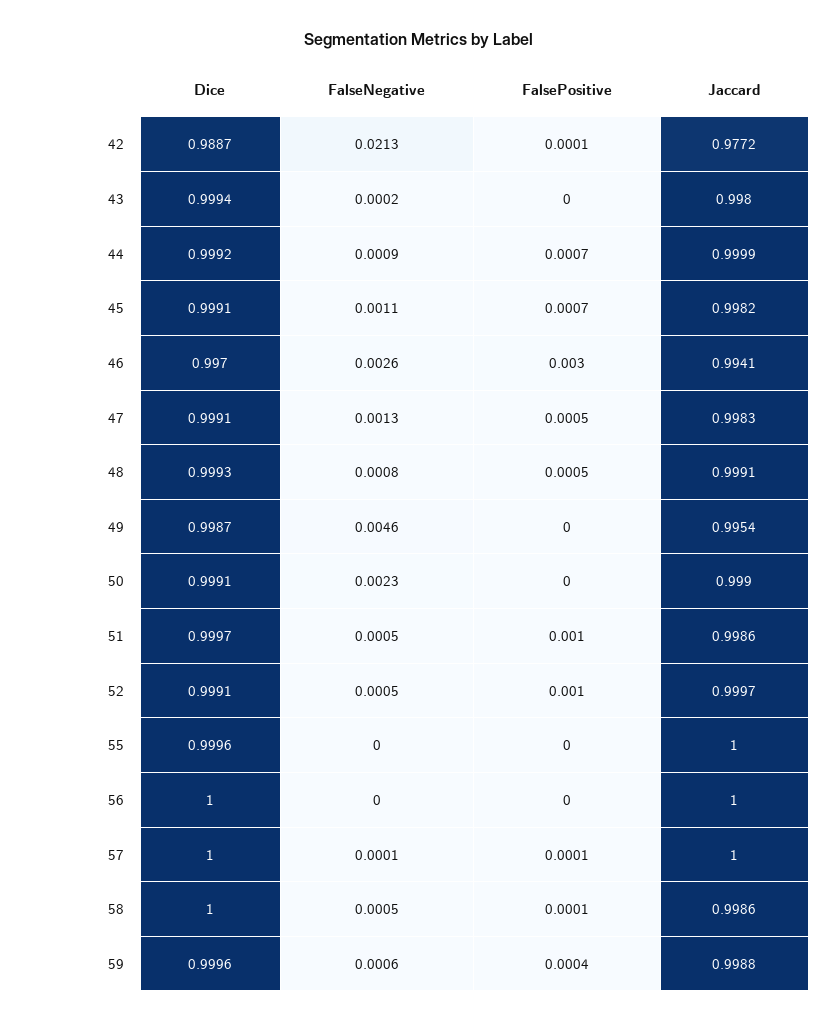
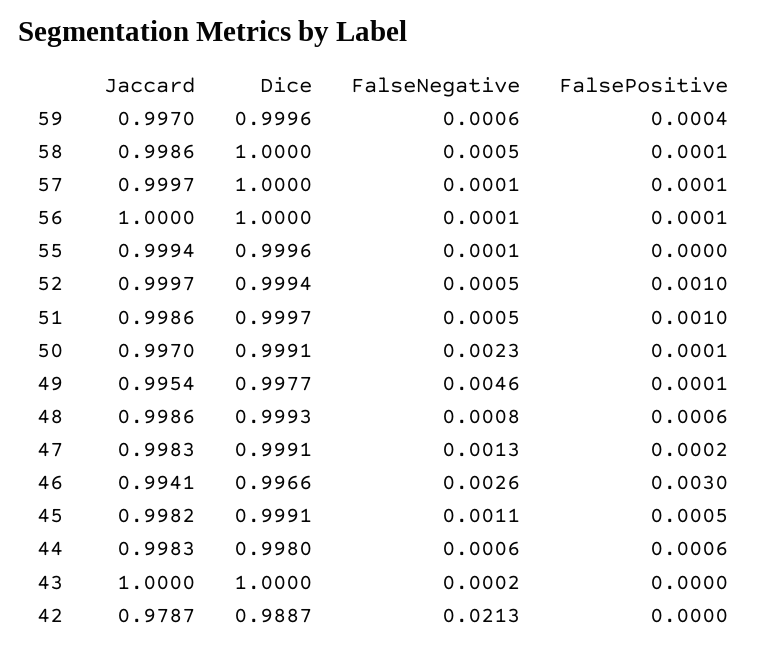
FalsePositive, 42: 0.0001 -> 0
Jaccard, 42: 0.9772 -> 0.9787
Dice, 43: 0.9994 -> 1
Jaccard, 43: 0.998 -> 1
Dice, 44: 0.9992 -> 0.998
FalseNegative, 44: 0.0009 -> 0.0006
FalsePositive, 44: 0.0007 -> 0.0006
Jaccard, 44: 0.9999 -> 0.9983
FalsePositive, 45: 0.0007 -> 0.0005
Dice, 46: 0.997 -> 0.9966
FalsePositive, 47: 0.0005 -> 0.0002
FalsePositive, 48: 0.0005 -> 0.0006
Jaccard, 48: 0.9991 -> 0.9986
Dice, 49: 0.9987 -> 0.9977
FalsePositive, 49: 0 -> 0.0001
FalsePositive, 50: 0 -> 0.0001
Jaccard, 50: 0.999 -> 0.997
Dice, 52: 0.9991 -> 0.9994
FalseNegative, 55: 0 -> 0.0001
Jaccard, 55: 1 -> 0.9994
FalseNegative, 56: 0 -> 0.0001
FalsePositive, 56: 0 -> 0.0001
Jaccard, 57: 1 -> 0.9997
Jaccard, 59: 0.9988 -> 0.997

